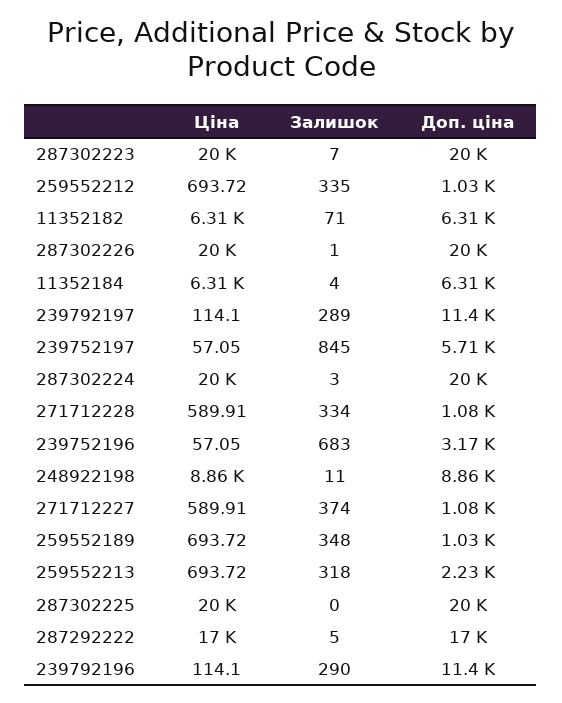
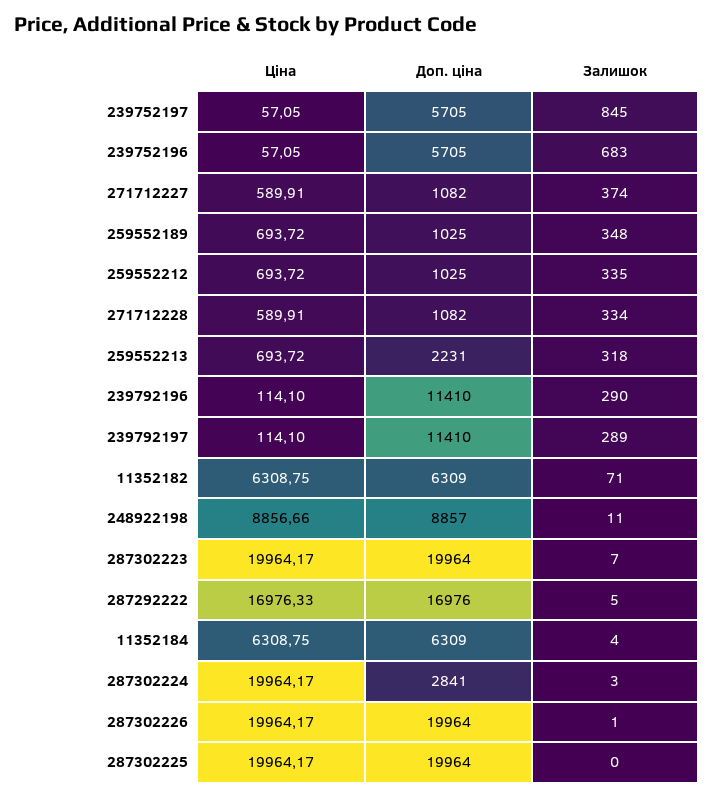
Доп. ціна, 287302224: 20000 -> 2841
Доп. ціна, 239752196: 3170 -> 5705

